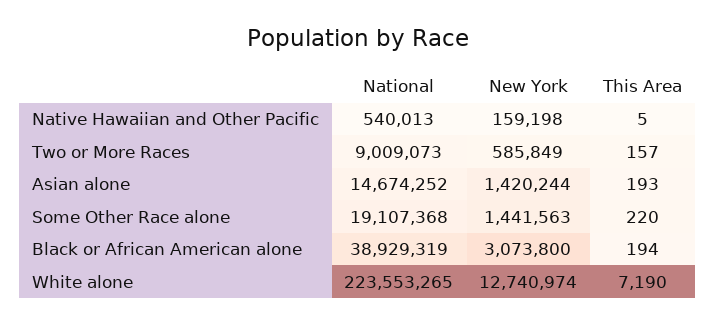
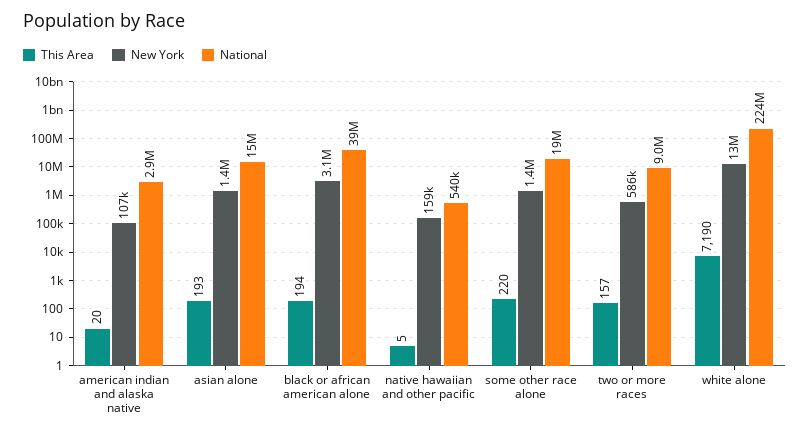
This Area, american indian and alaska native: none -> 20
New York, american indian and alaska native: none -> 107000
National, american indian and alaska native: none -> 2900000

